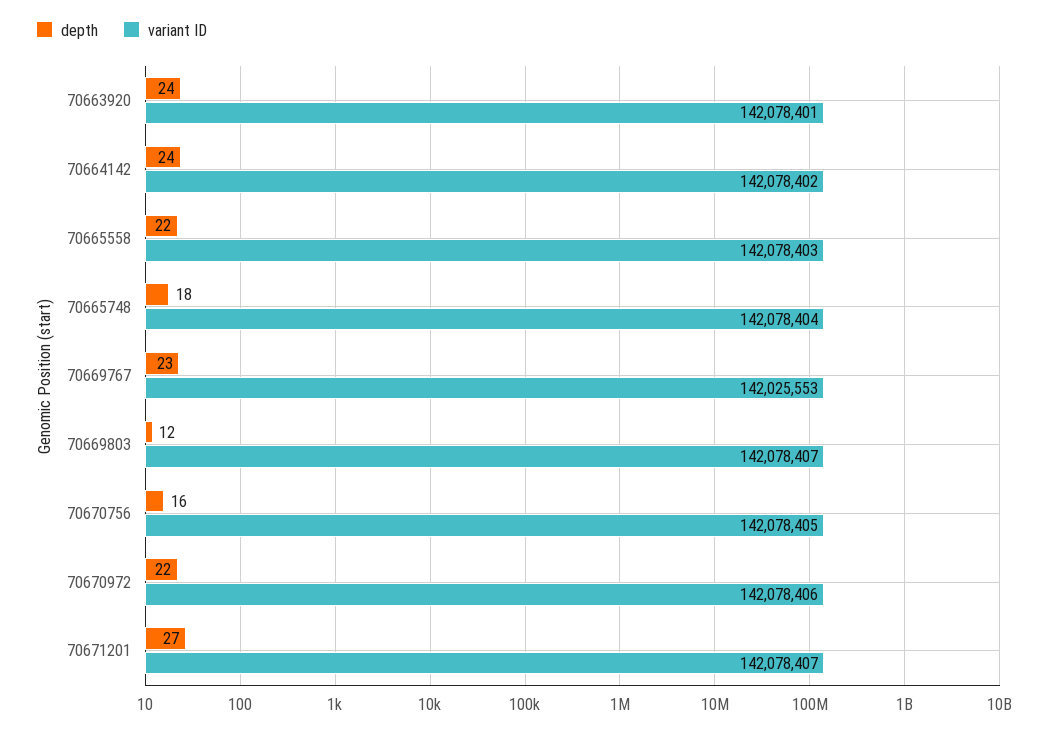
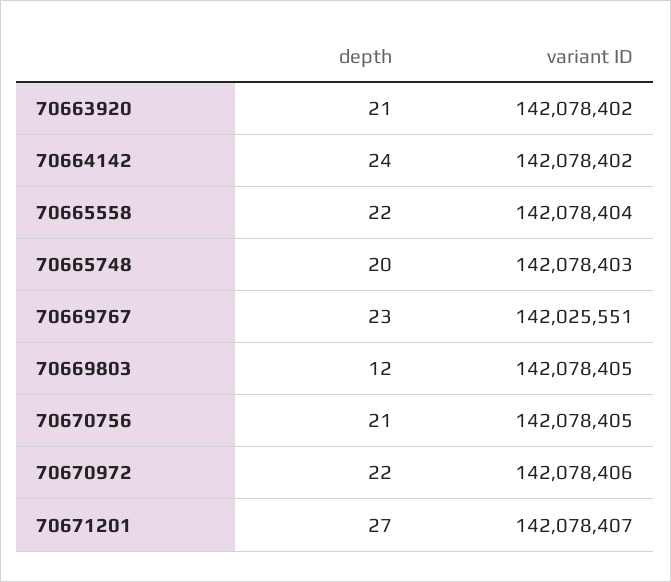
depth, 70663920: 24 -> 21
variant ID, 70663920: 142078401 -> 142078402
variant ID, 70665558: 142078403 -> 142078404
depth, 70665748: 18 -> 20
variant ID, 70665748: 142078404 -> 142078403
variant ID, 70669767: 142025553 -> 142025551
variant ID, 70669803: 142078407 -> 142078405
depth, 70670756: 16 -> 21

